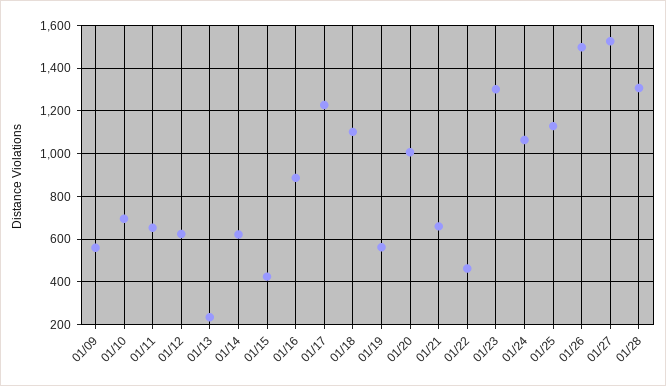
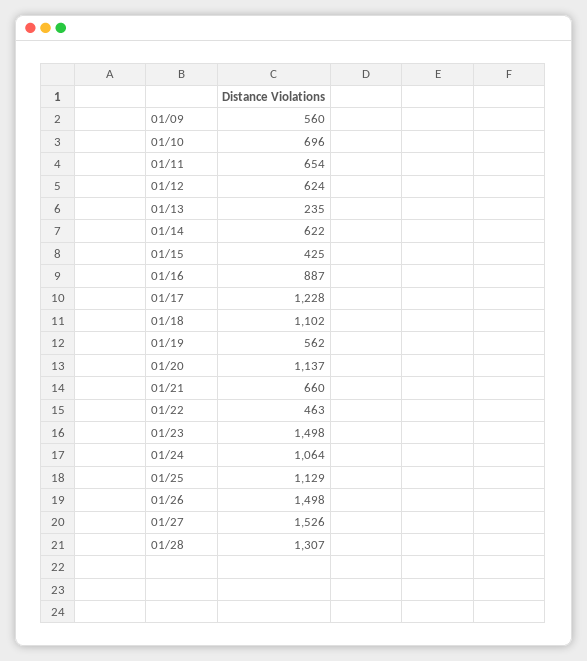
01/20: 1000 -> 1137
01/23: 1300 -> 1498

